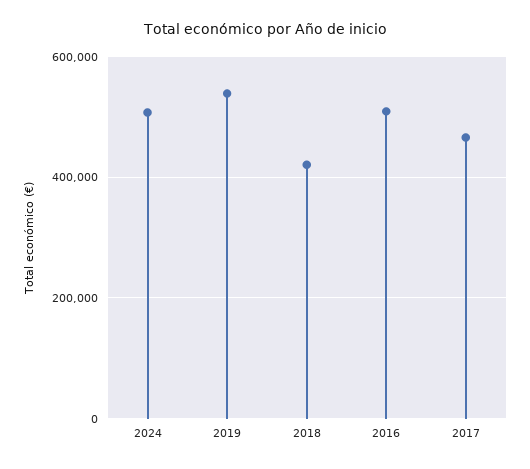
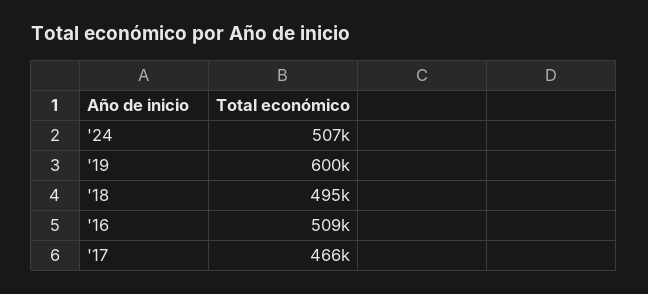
2019: 540000 -> 600000
2018: 420000 -> 495000

